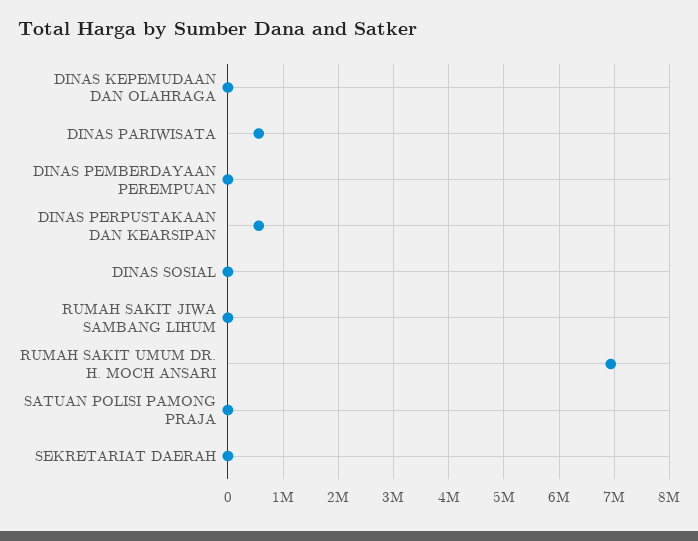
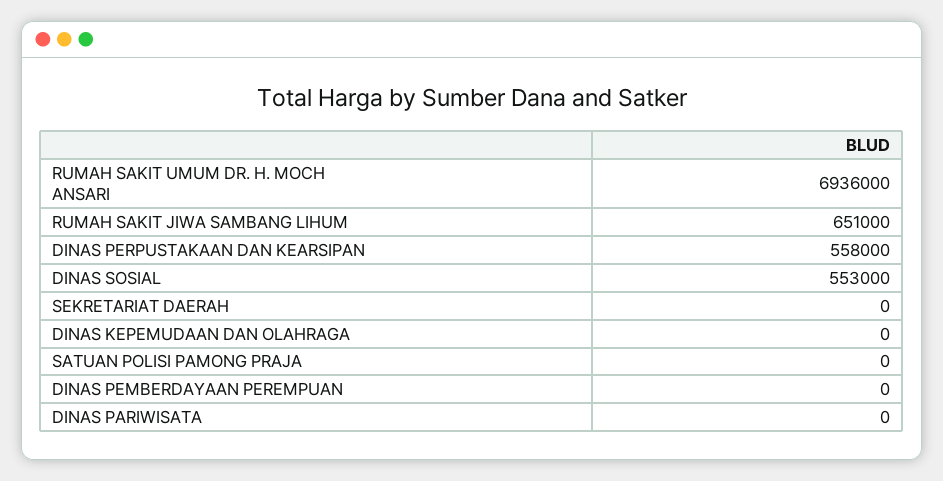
DINAS PARIWISATA: 600000 -> 0
DINAS SOSIAL: 0 -> 553000
RUMAH SAKIT JIWA SAMBANG LIHUM: 0 -> 651000

